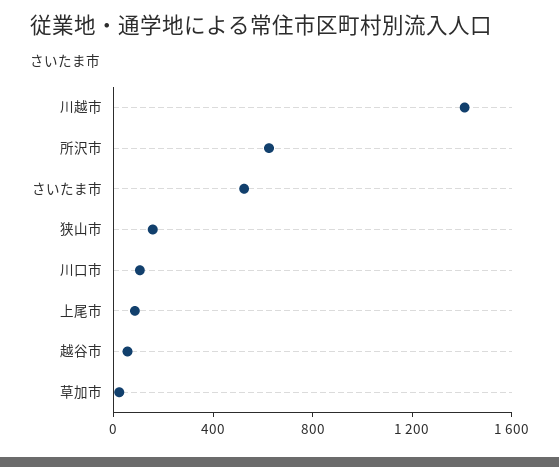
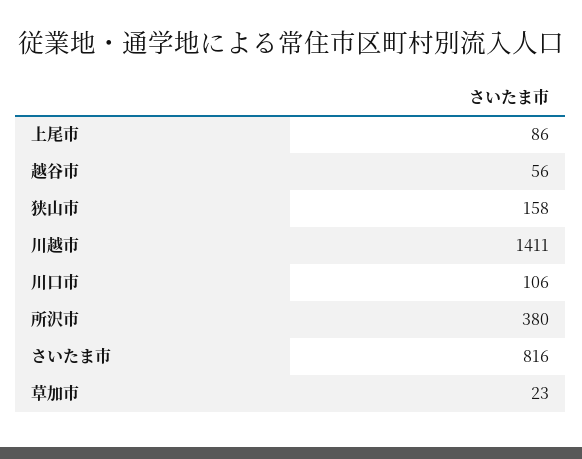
所沢市: 600 -> 380
さいたま市: 500 -> 816

